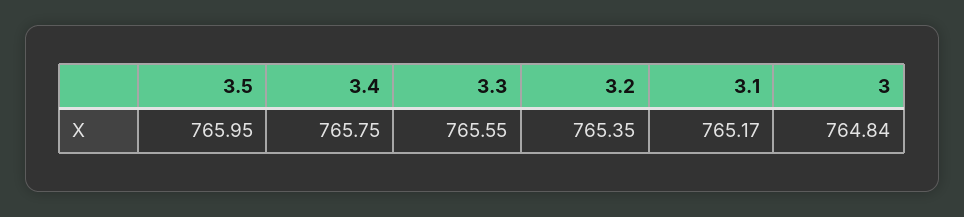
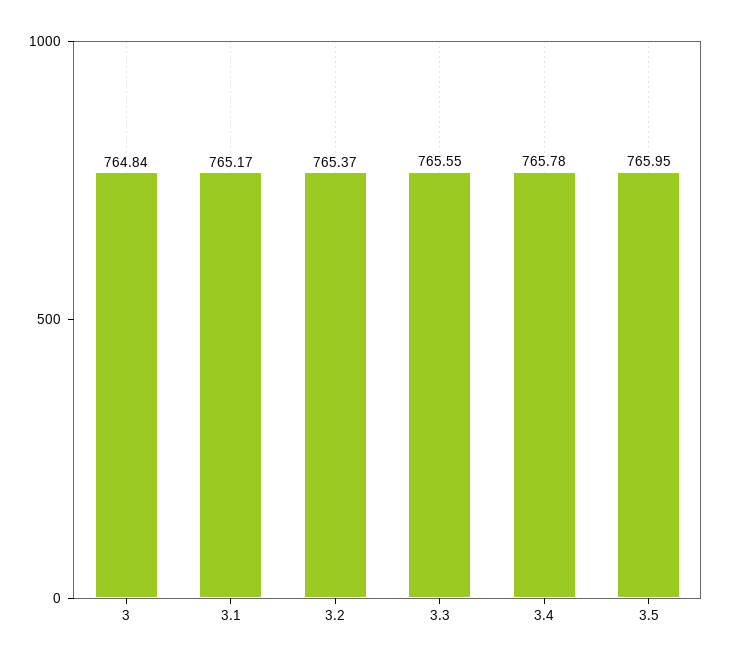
3.4: 765.75 -> 765.78
3.2: 765.35 -> 765.37

